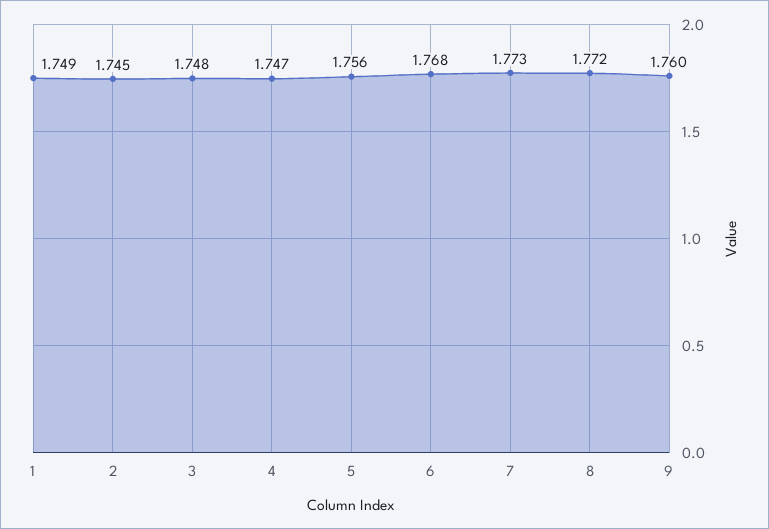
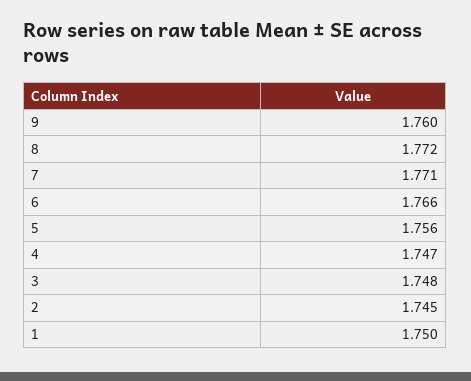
1: 1.749 -> 1.75
6: 1.768 -> 1.766
7: 1.773 -> 1.771

